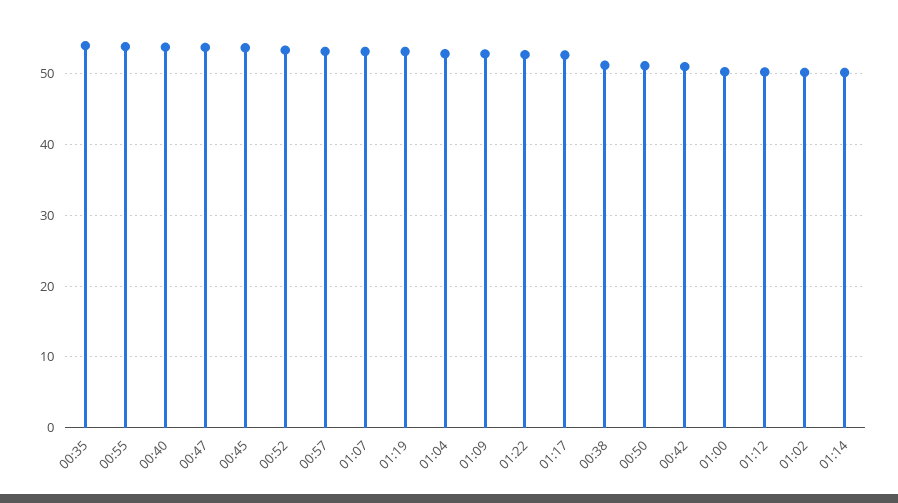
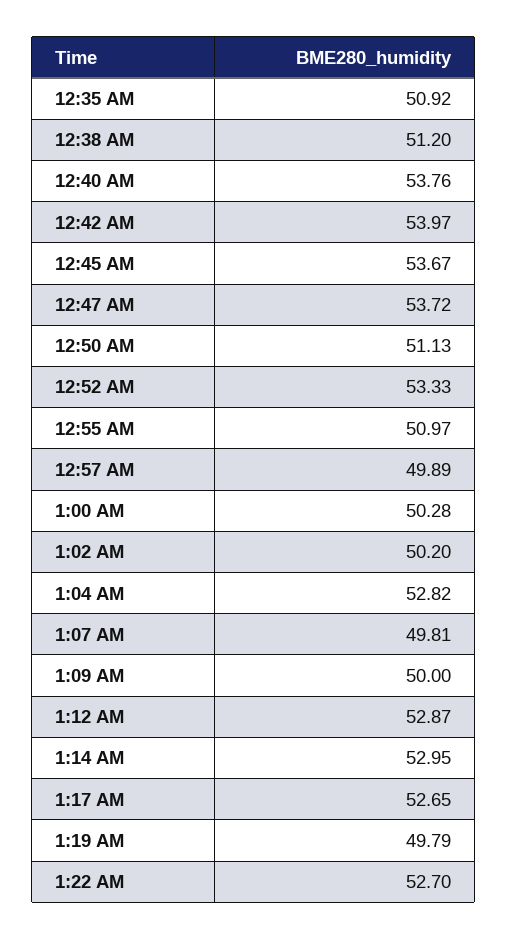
00:35: 54 -> 50.92
00:55: 54 -> 50.97
00:57: 53 -> 49.89
01:07: 53 -> 49.81
01:19: 53 -> 49.79
01:09: 53 -> 50
00:42: 51 -> 53.97
01:12: 50 -> 52.87
01:14: 50 -> 52.95

